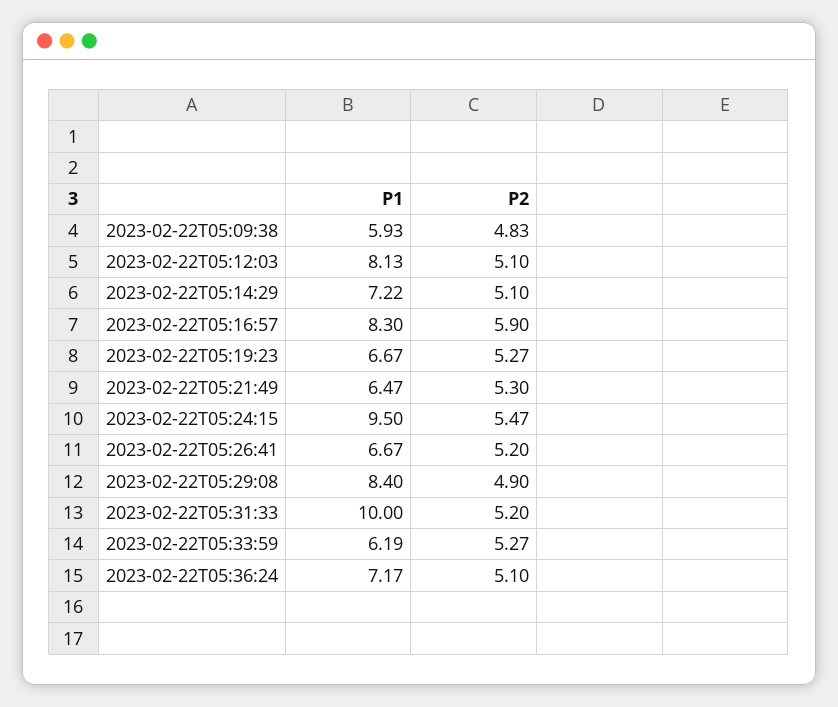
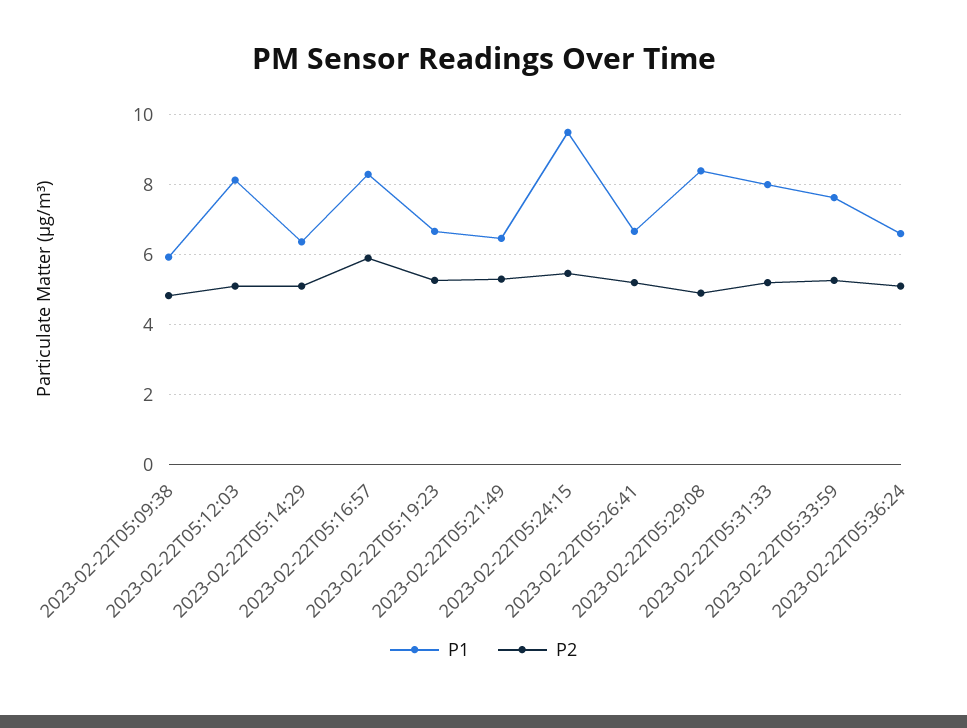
P1, 2023-02-22T05:14:29: 7.22 -> 6.4
P1, 2023-02-22T05:31:33: 10 -> 8
P1, 2023-02-22T05:33:59: 6.19 -> 7.6
P1, 2023-02-22T05:36:24: 7.17 -> 6.6

